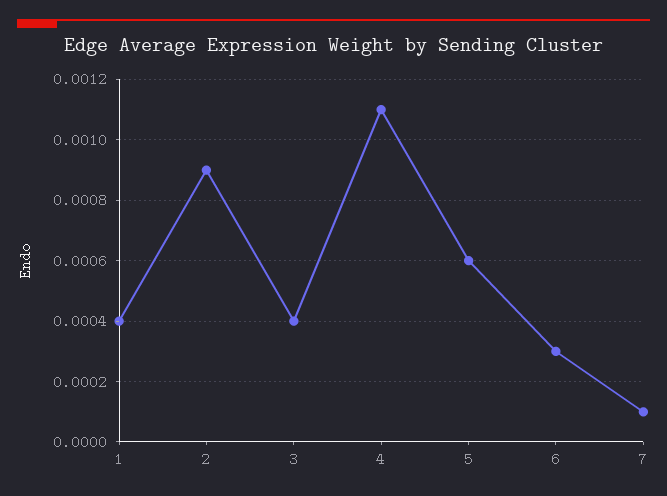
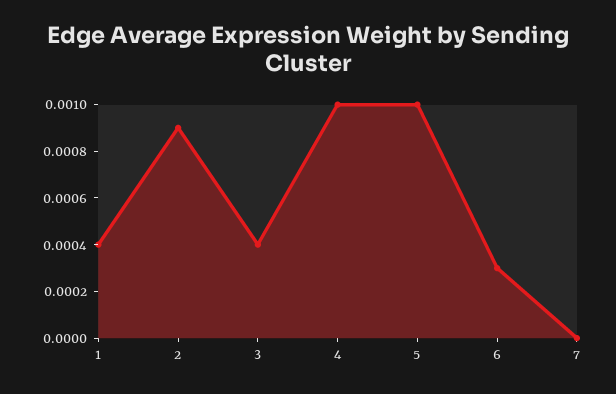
4: 0.0011 -> 0.001
5: 0.0006 -> 0.001
7: 0.0001 -> 0

